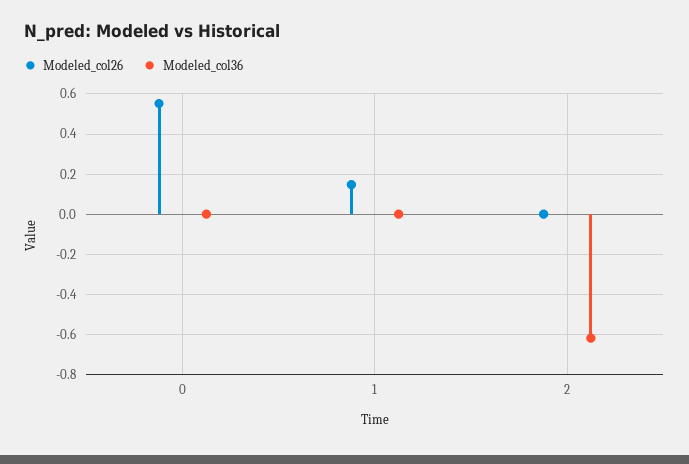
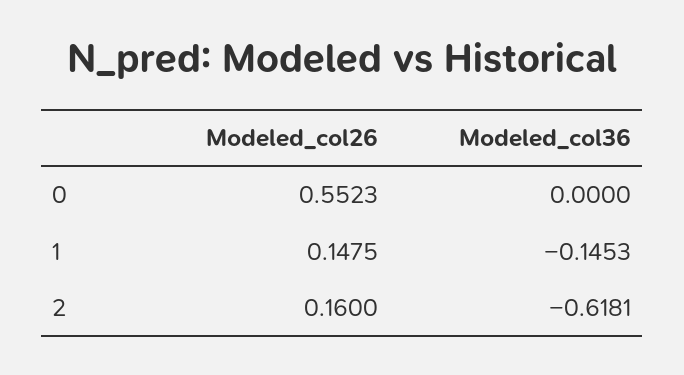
Modeled_col36, 1: 0 -> -0.1453
Modeled_col26, 2: 0 -> 0.16

